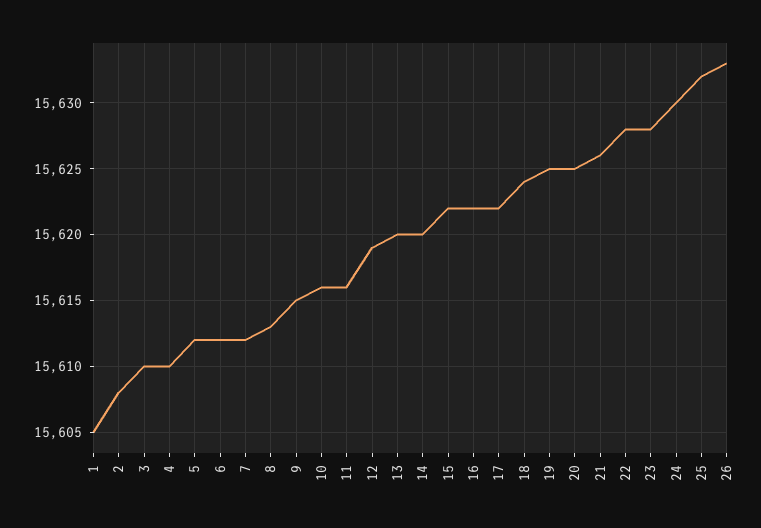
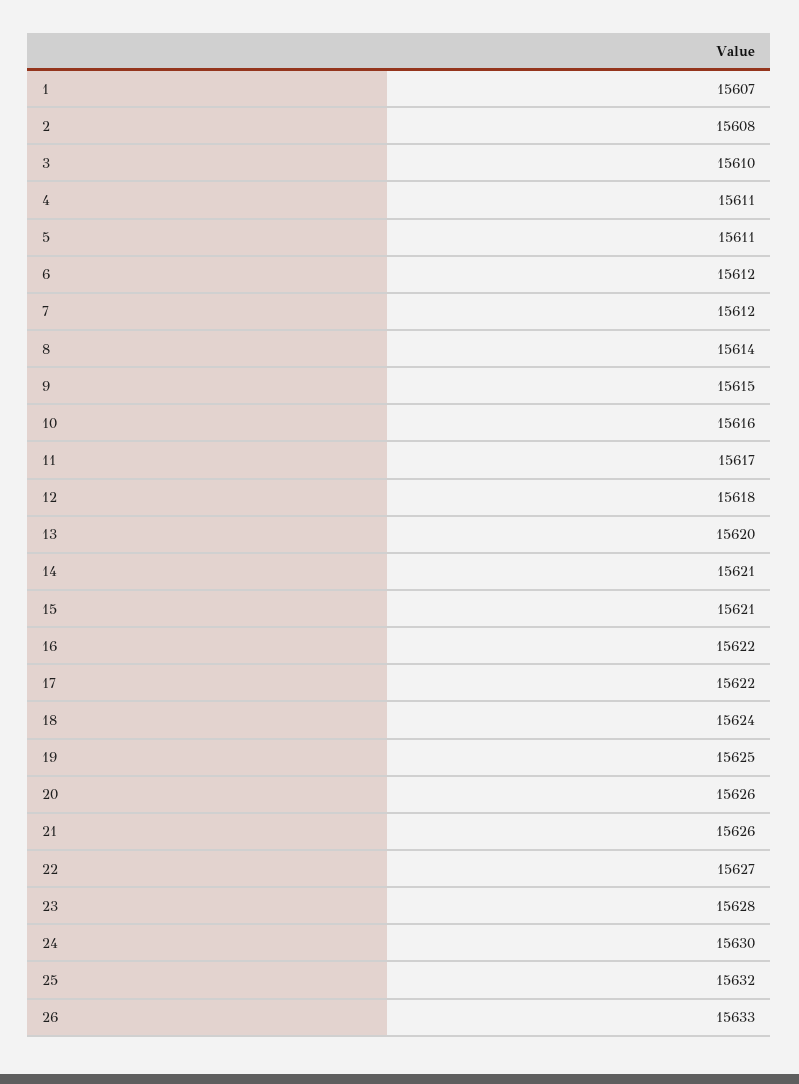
1: 15605 -> 15607
4: 15610 -> 15611
5: 15612 -> 15611
8: 15613 -> 15614
11: 15616 -> 15617
12: 15619 -> 15618
14: 15620 -> 15621
15: 15622 -> 15621
20: 15625 -> 15626
22: 15628 -> 15627

